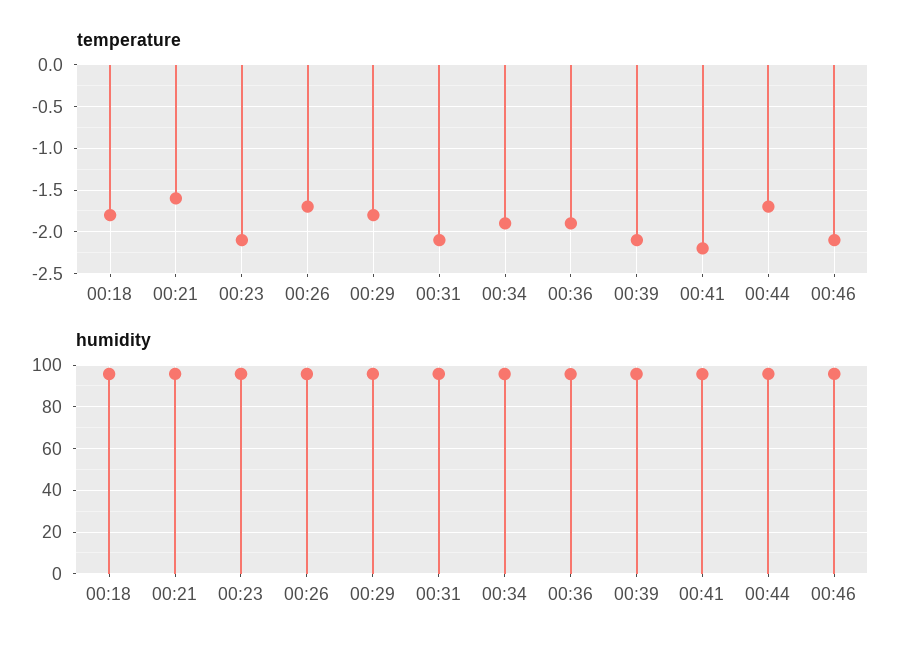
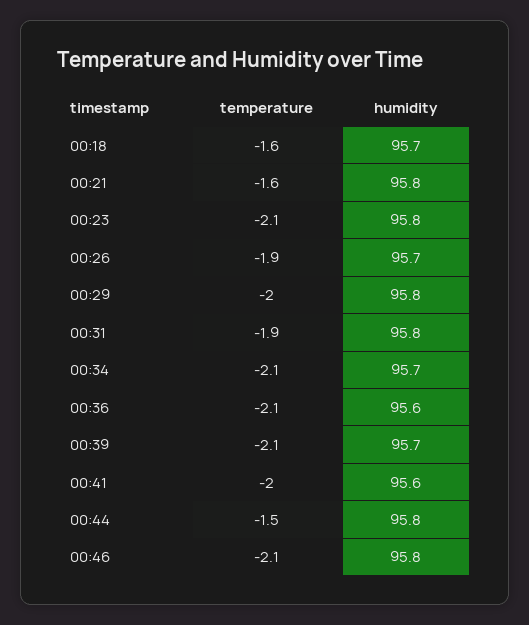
temperature, 00:18: -1.8 -> -1.6
temperature, 00:26: -1.7 -> -1.9
temperature, 00:29: -1.8 -> -2
temperature, 00:31: -2.1 -> -1.9
temperature, 00:34: -1.9 -> -2.1
temperature, 00:36: -1.9 -> -2.1
temperature, 00:41: -2.2 -> -2
temperature, 00:44: -1.7 -> -1.5

